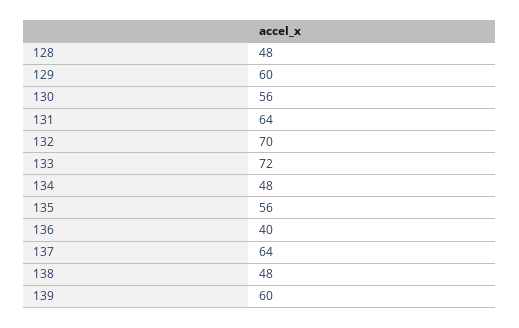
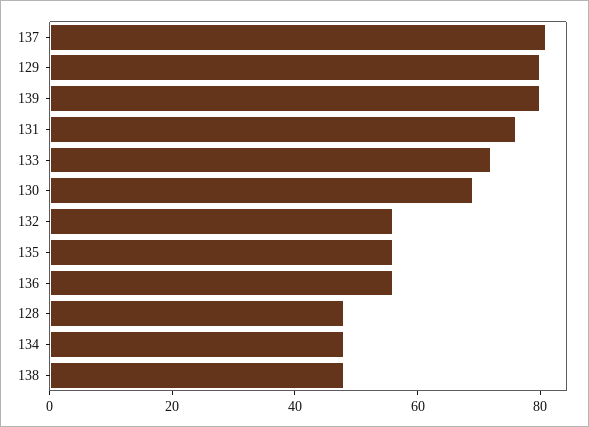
129: 60 -> 80
130: 56 -> 70
131: 64 -> 75
132: 70 -> 55
136: 40 -> 55
137: 64 -> 80
139: 60 -> 80

